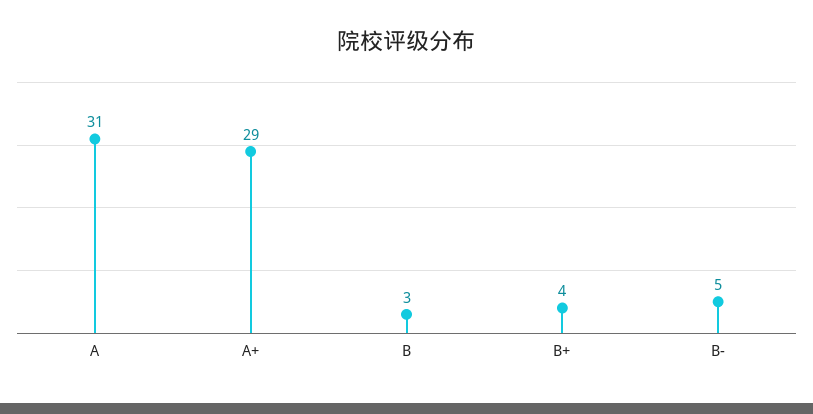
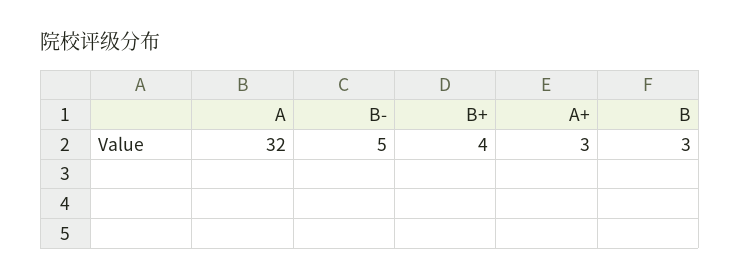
A: 31 -> 32
A+: 29 -> 3

